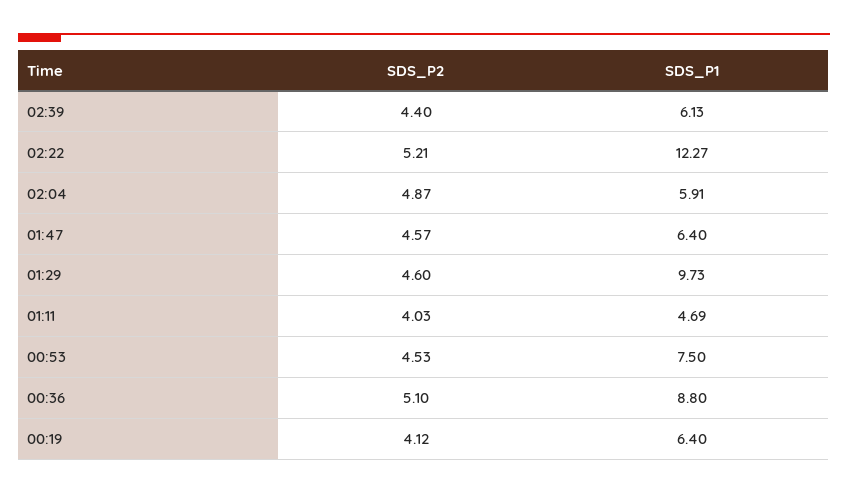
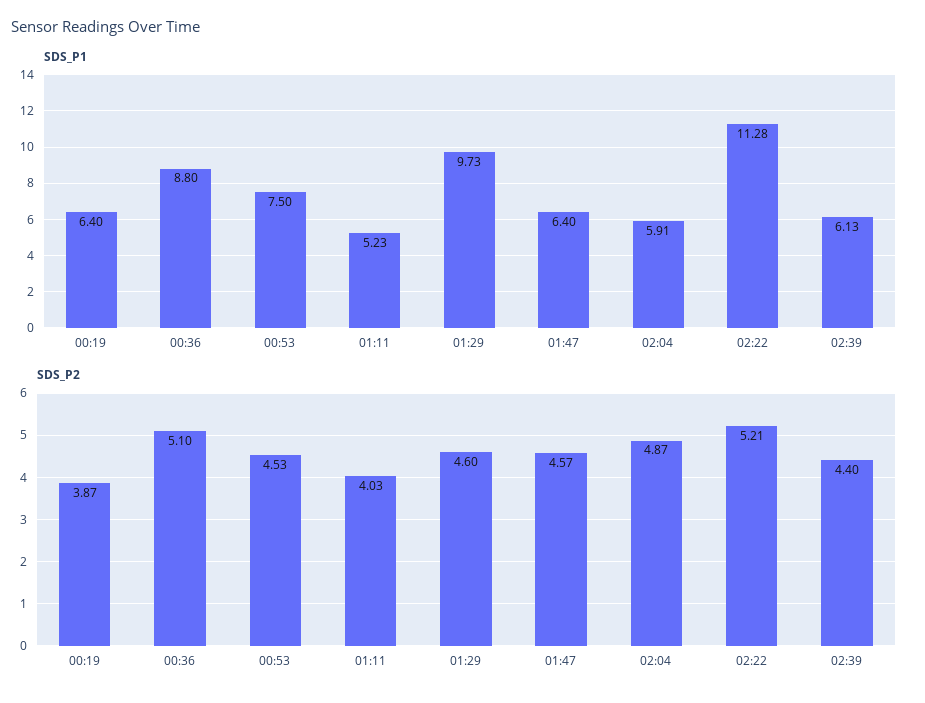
SDS_P1, 02:22: 12.27 -> 11.28
SDS_P1, 01:11: 4.69 -> 5.23
SDS_P2, 00:19: 4.12 -> 3.87

